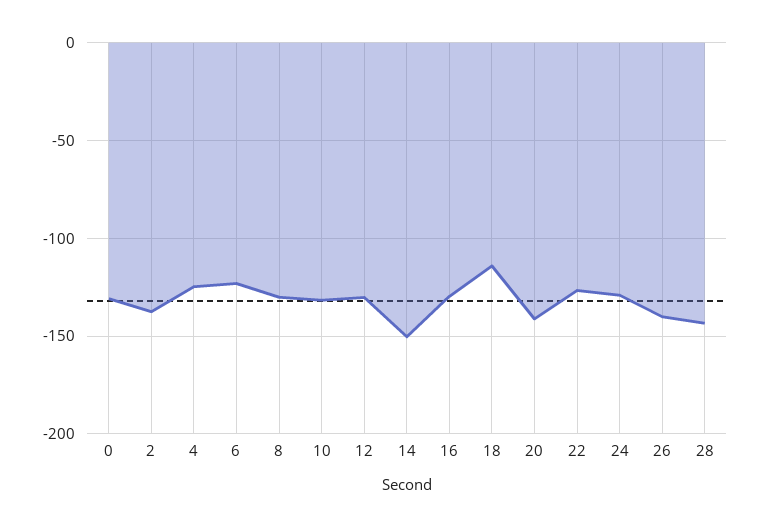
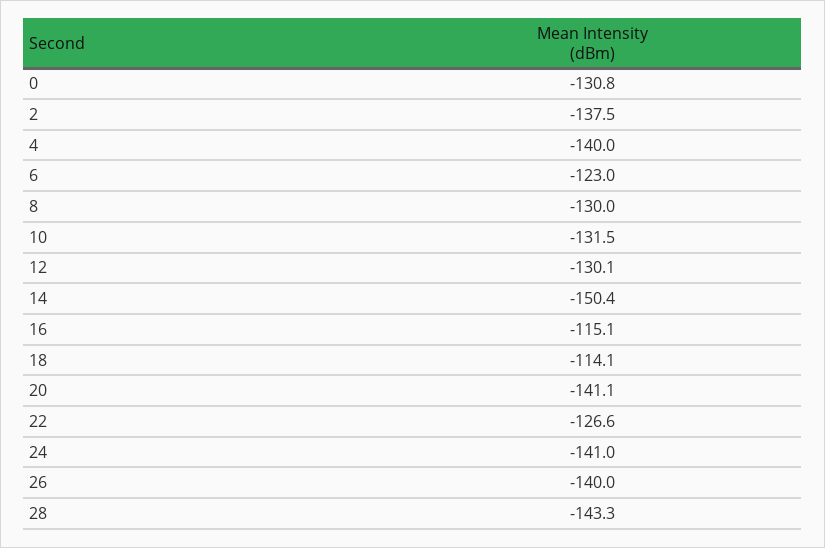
4: -125 -> -140
16: -130 -> -115.1
24: -130 -> -141

